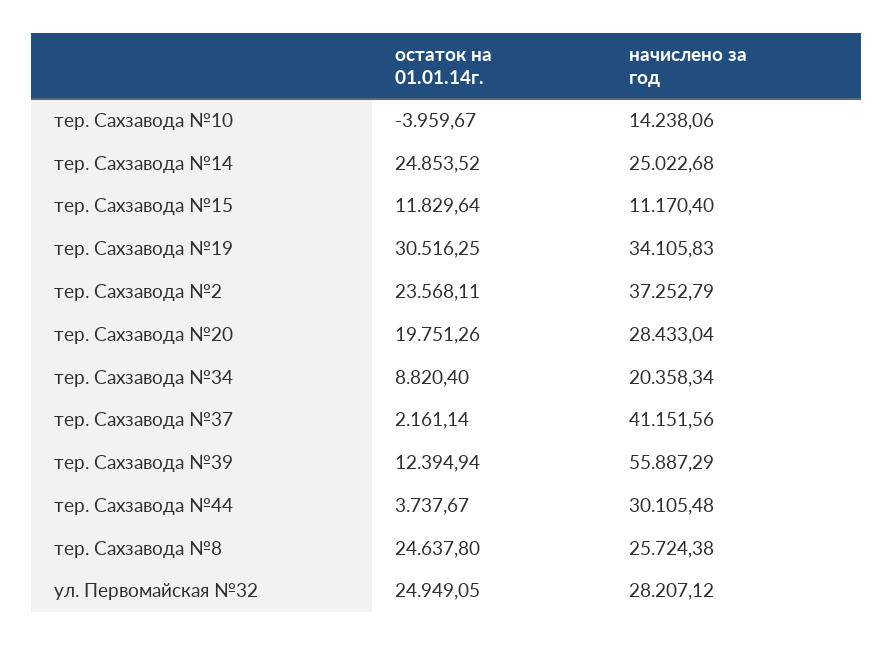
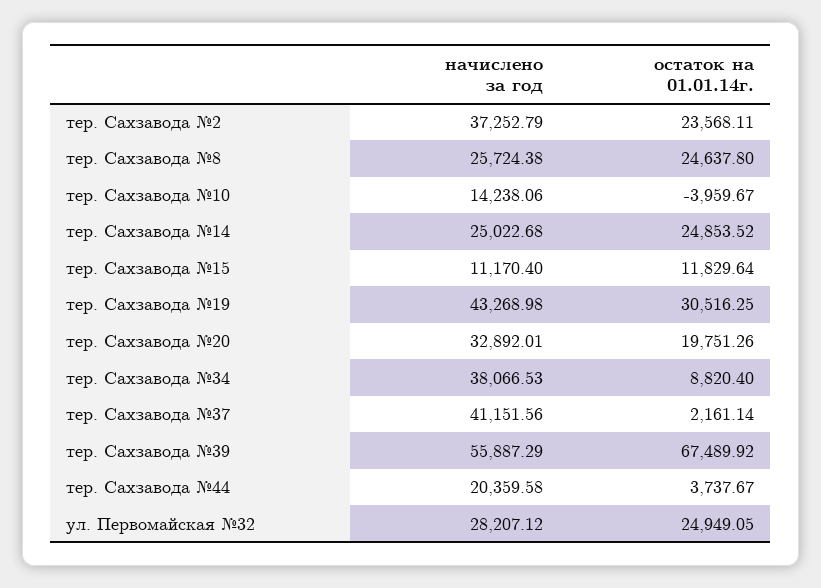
начислено за год, тер. Сахзавода №19: 34105.83 -> 43268.98
начислено за год, тер. Сахзавода №20: 28433.04 -> 32892.01
начислено за год, тер. Сахзавода №34: 20358.34 -> 38066.53
остаток на 01.01.14г., тер. Сахзавода №39: 12394.94 -> 67489.92
начислено за год, тер. Сахзавода №44: 30105.48 -> 20359.58

